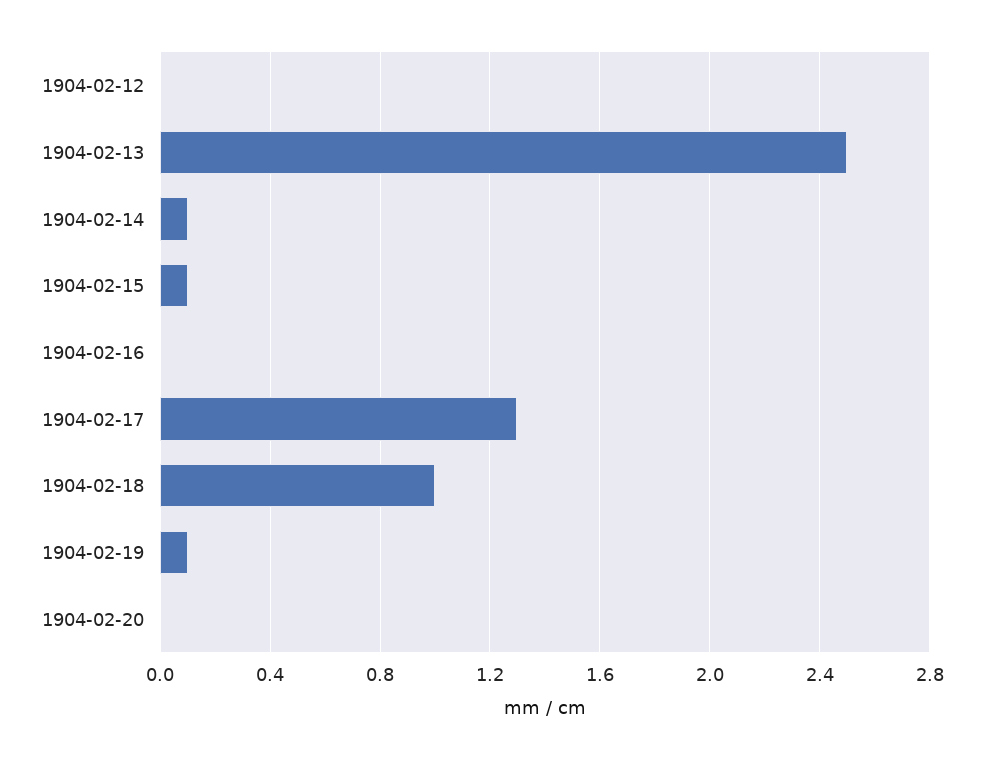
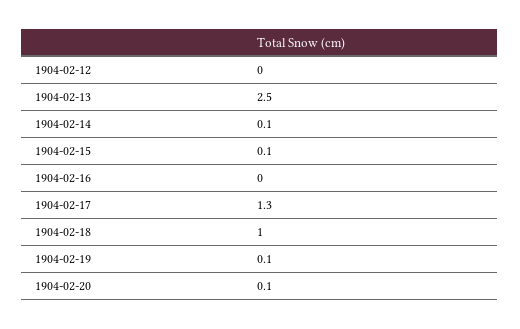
1904-02-20: 0 -> 0.1

